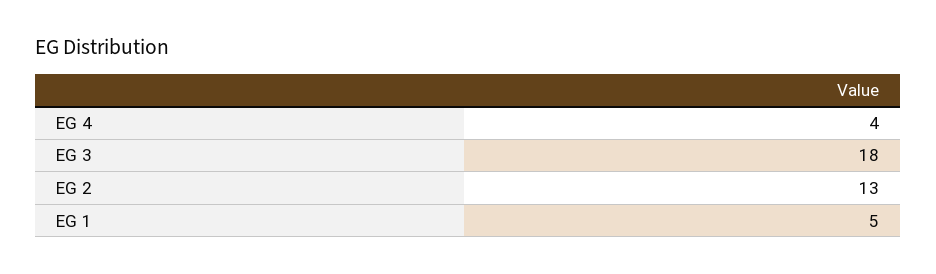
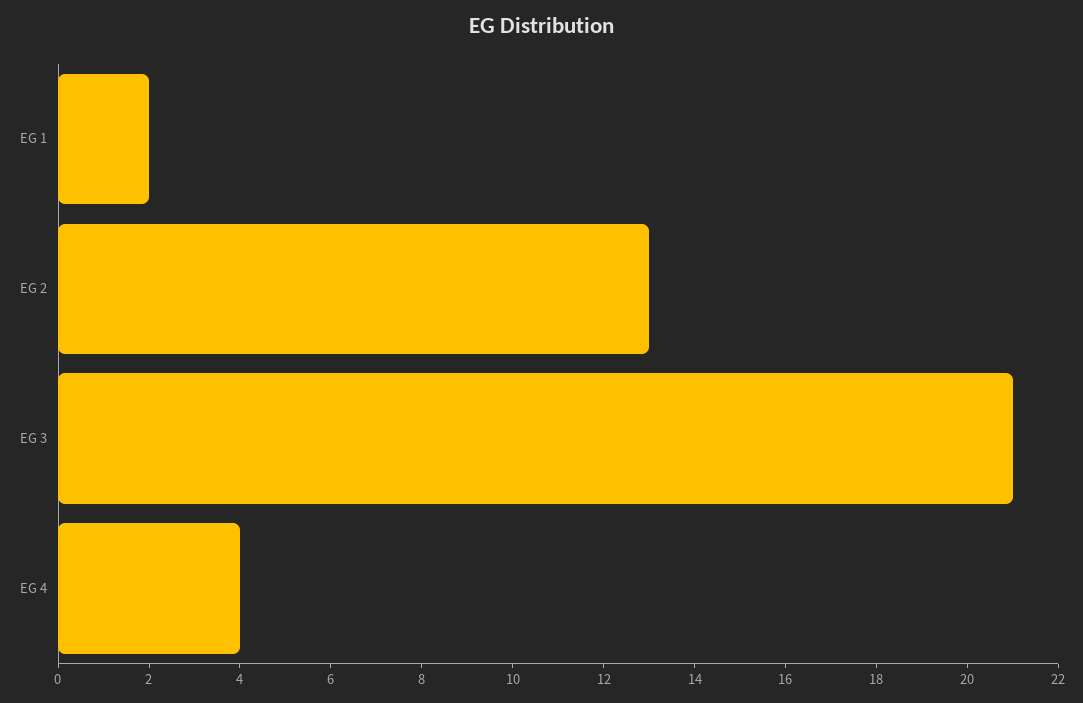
EG 3: 18 -> 21
EG 1: 5 -> 2

